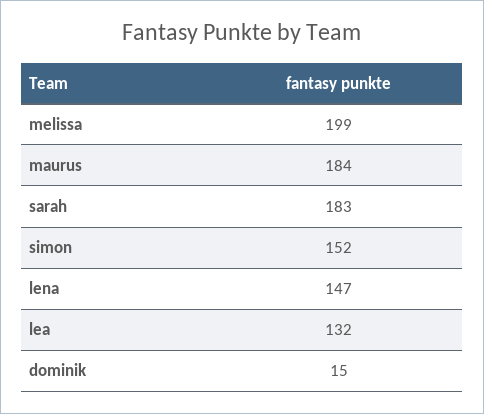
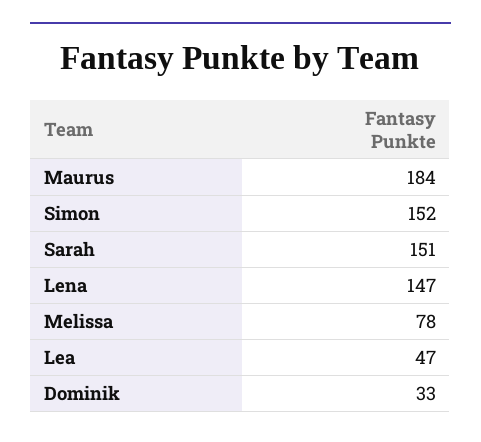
melissa: 199 -> 78
sarah: 183 -> 151
lea: 132 -> 47
dominik: 15 -> 33

